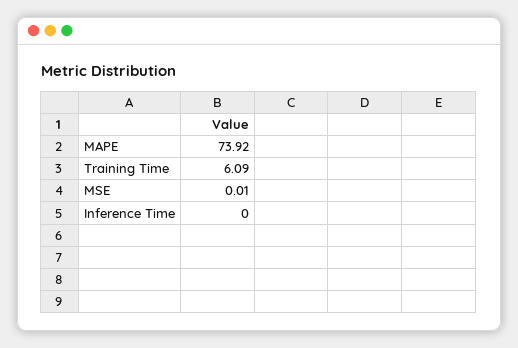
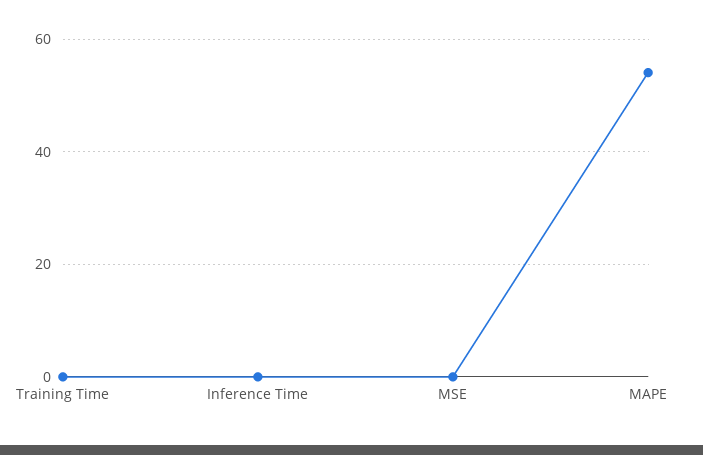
MAPE: 73.92 -> 54
Training Time: 6.09 -> 0

